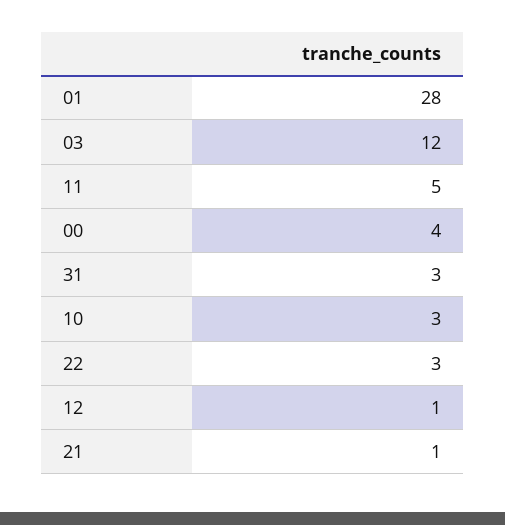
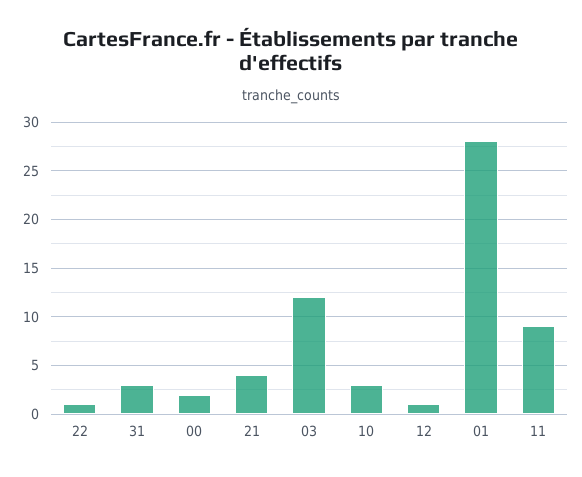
11: 5 -> 9
00: 4 -> 2
22: 3 -> 1
21: 1 -> 4

